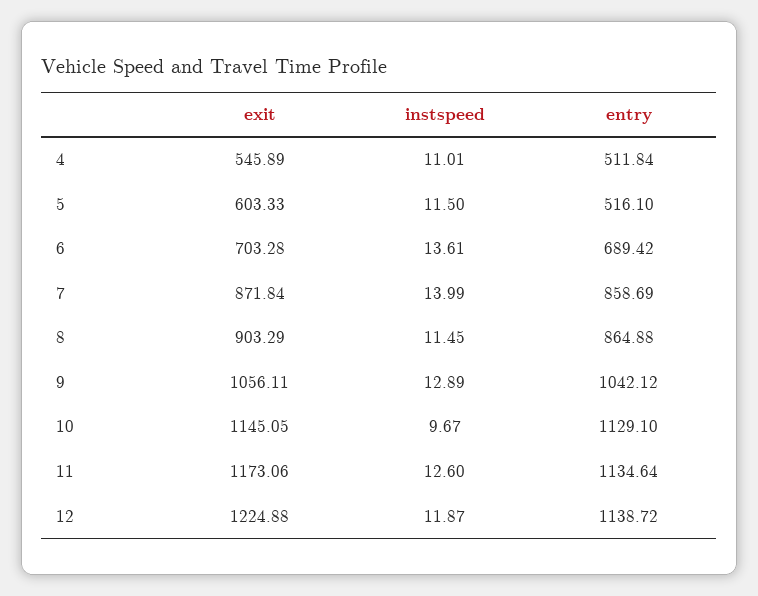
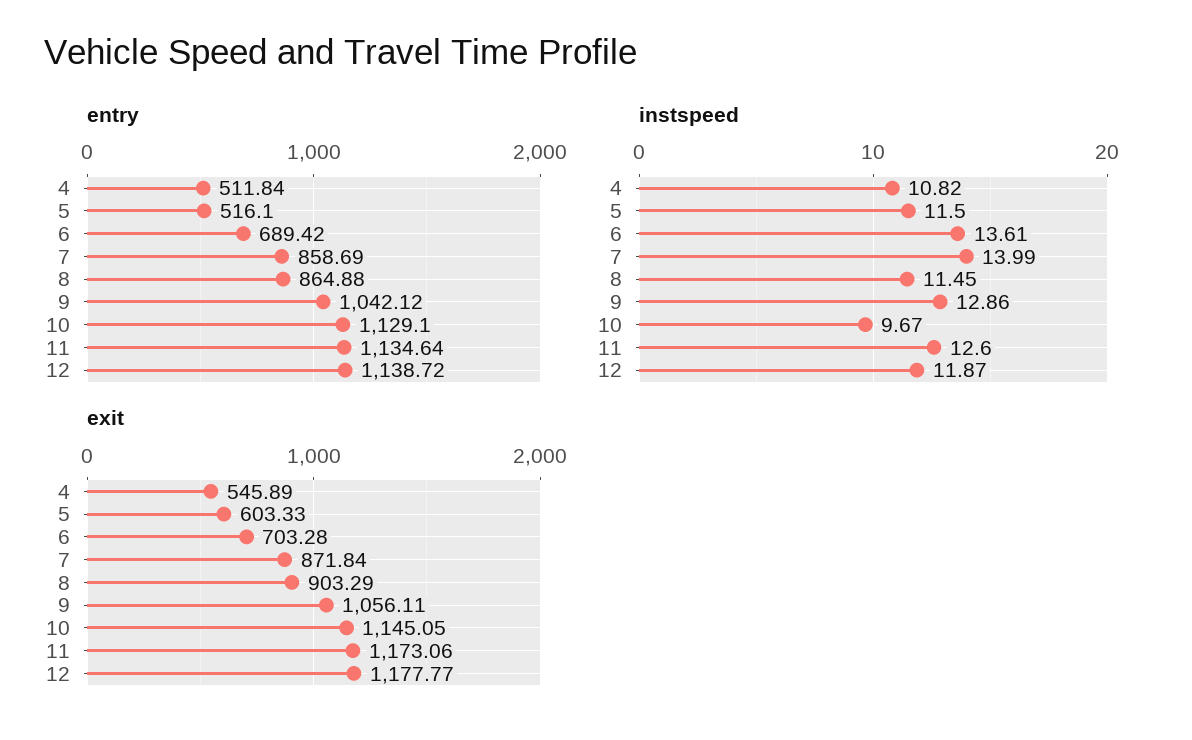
instspeed, 4: 11.01 -> 10.82
instspeed, 9: 12.89 -> 12.86
exit, 12: 1224.88 -> 1177.77

